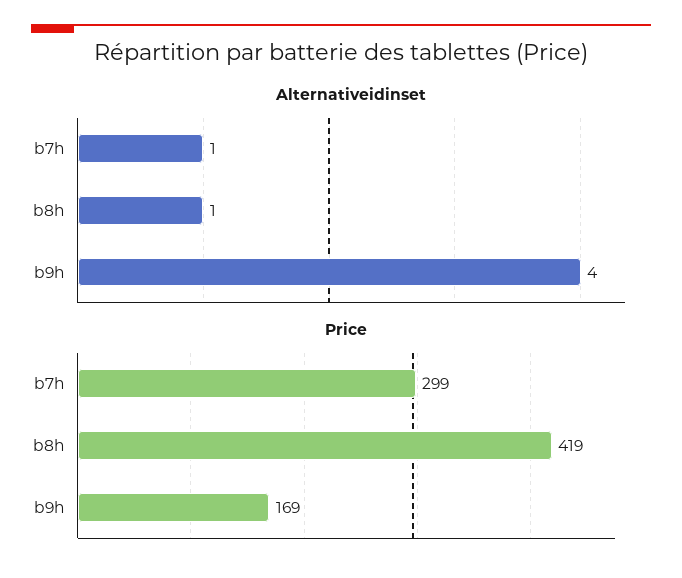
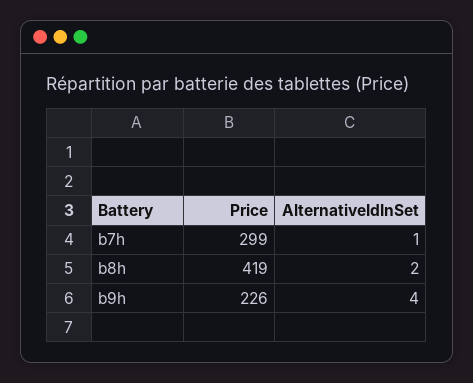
Alternativeidinset, b8h: 1 -> 2
Price, b9h: 169 -> 226

